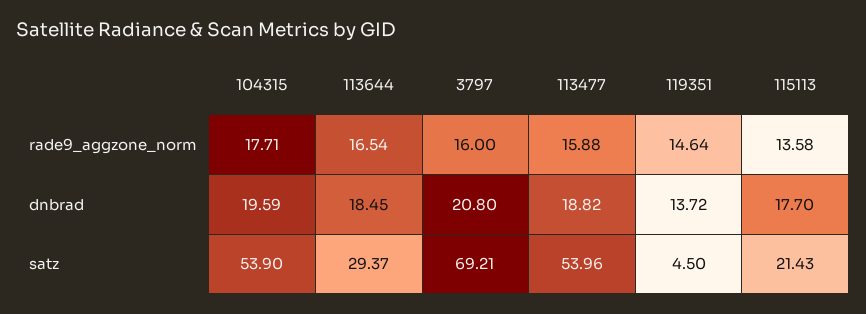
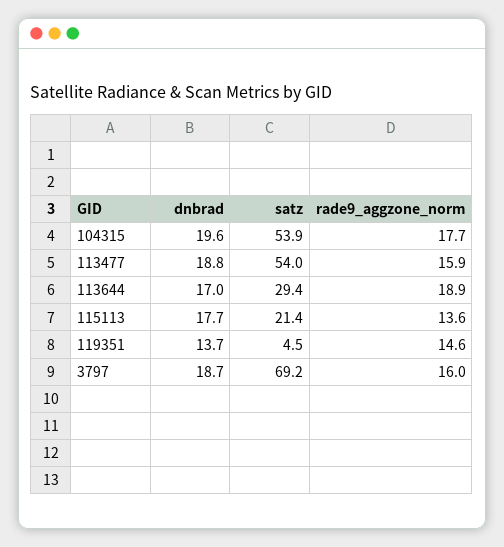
113644, rade9_aggzone_norm: 16.54 -> 18.9
113644, dnbrad: 18.45 -> 17
3797, dnbrad: 20.8 -> 18.7

